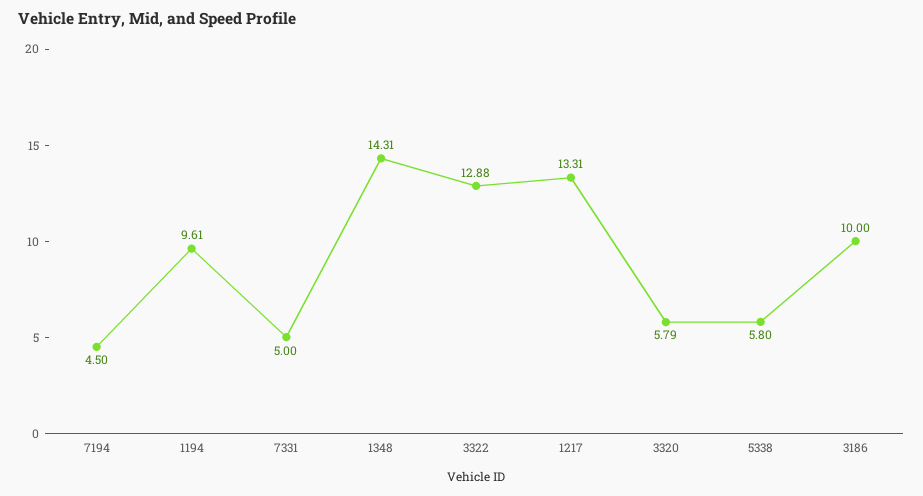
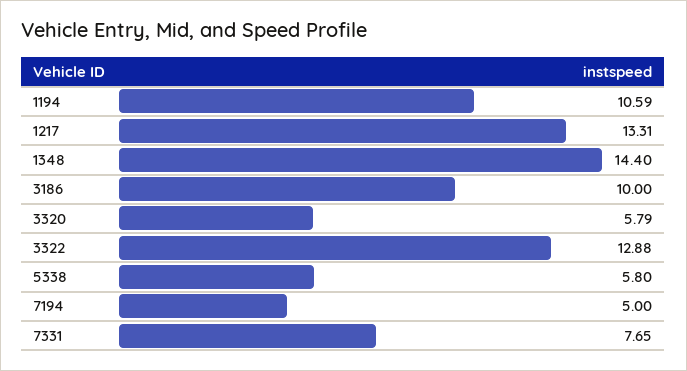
7194: 4.5 -> 5
1194: 9.61 -> 10.59
7331: 5 -> 7.65
1348: 14.31 -> 14.4

